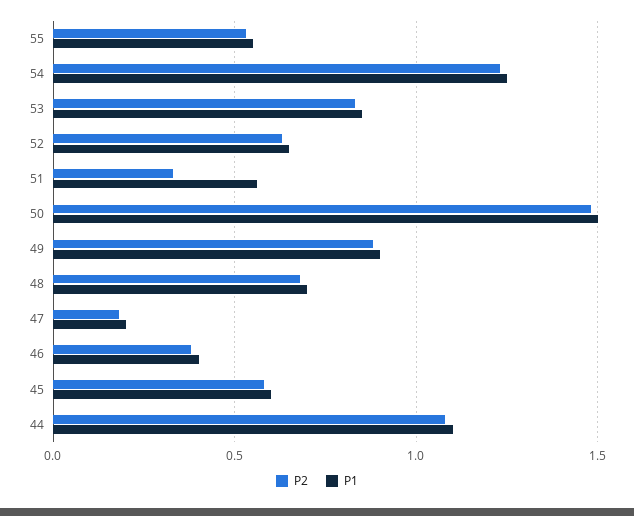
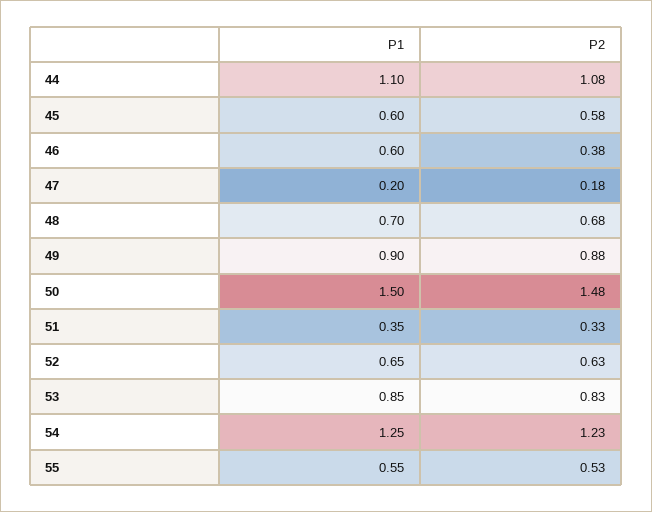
P1, 51: 0.55 -> 0.35
P1, 46: 0.4 -> 0.6

